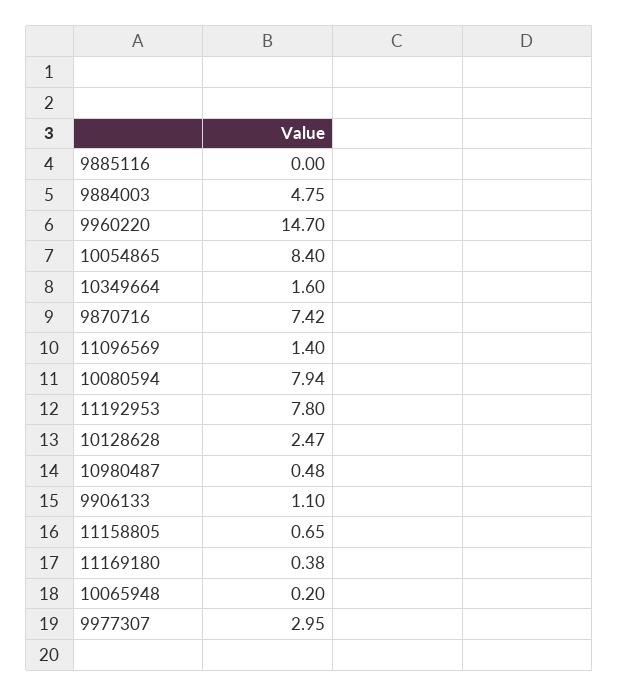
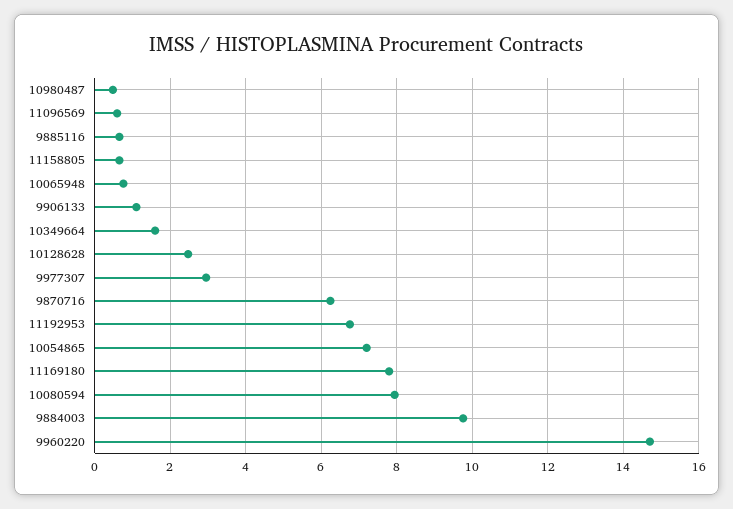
9885116: 0 -> 0.6
9884003: 4.75 -> 9.8
10054865: 8.4 -> 7.2
9870716: 7.42 -> 6.2
11096569: 1.4 -> 0.6
11192953: 7.8 -> 6.8
11169180: 0.38 -> 7.8
10065948: 0.2 -> 0.8

